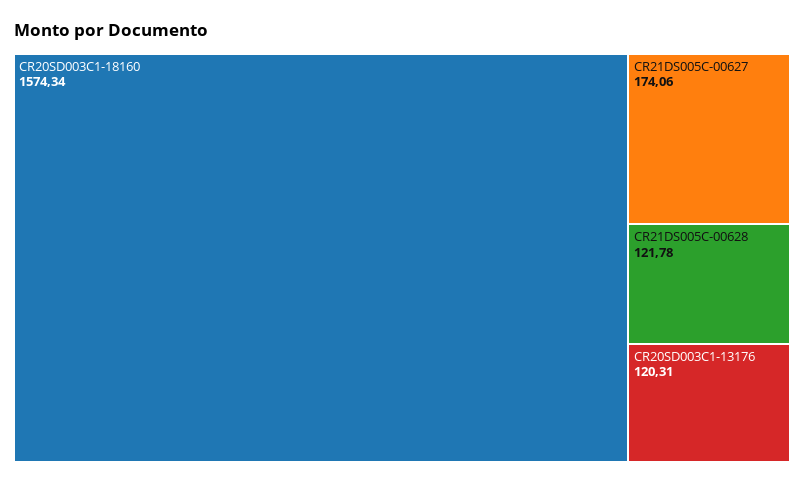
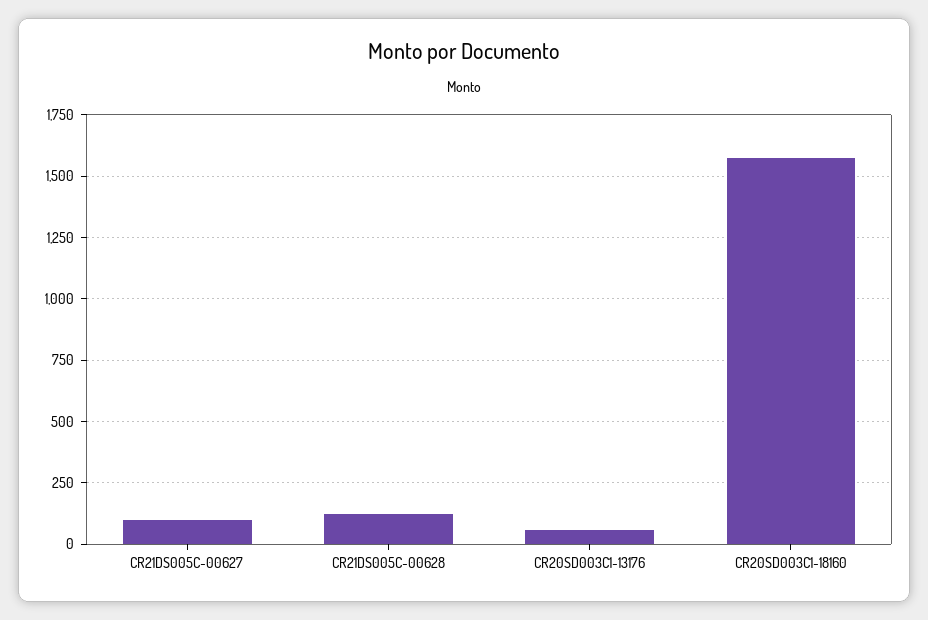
CR21DS005C-00627: 174.06 -> 100
CR20SD003C1-13176: 120.31 -> 50

